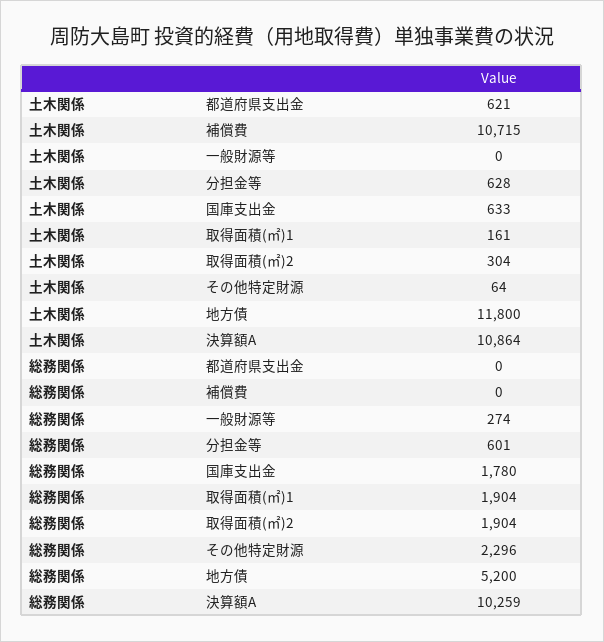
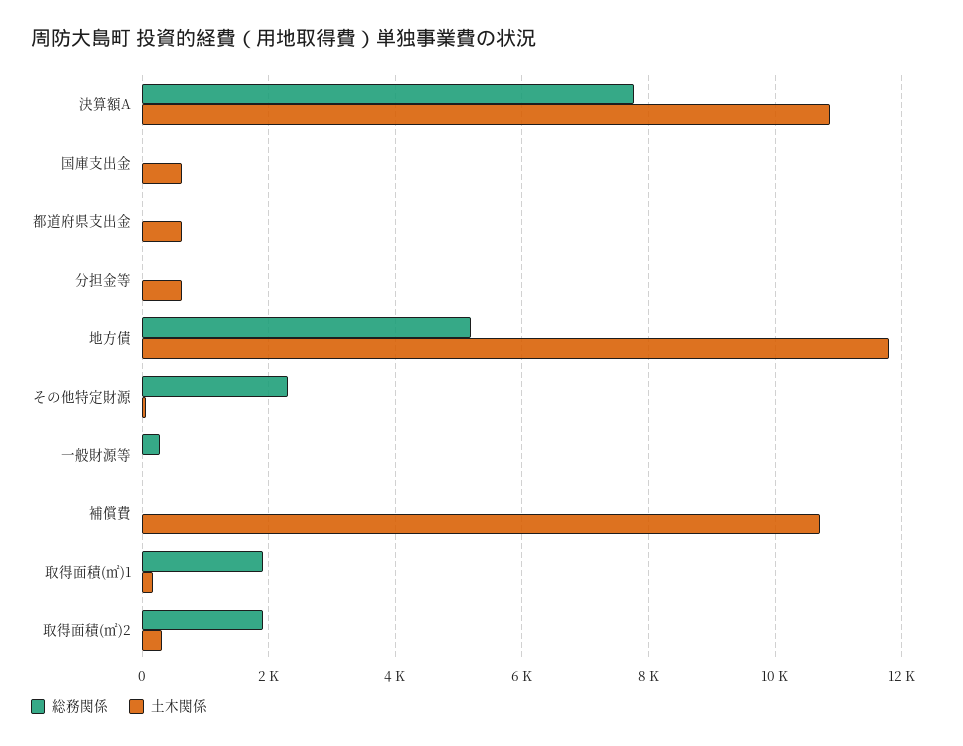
総務関係, 分担金等: 601 -> 0
総務関係, 国庫支出金: 1780 -> 0
総務関係, 決算額A: 10259 -> 7800

